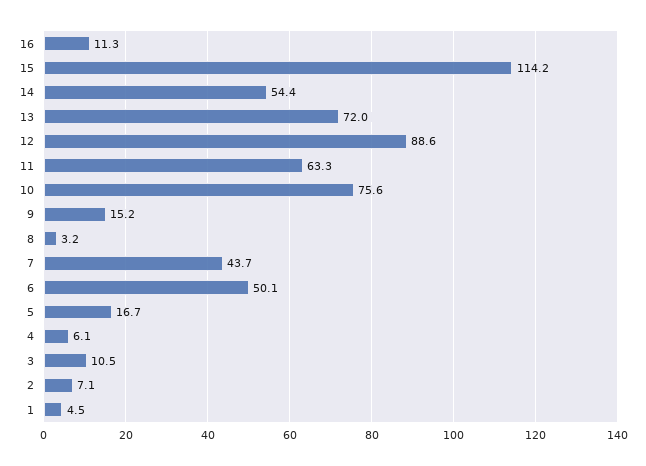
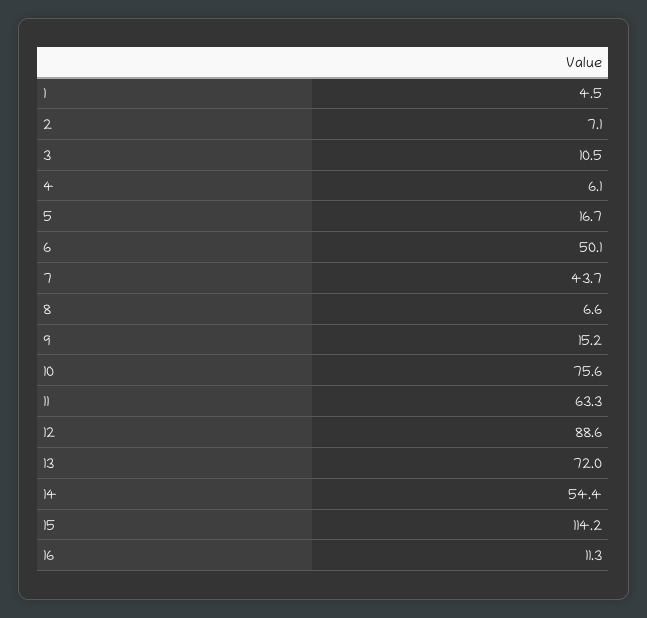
8: 3.2 -> 6.6

